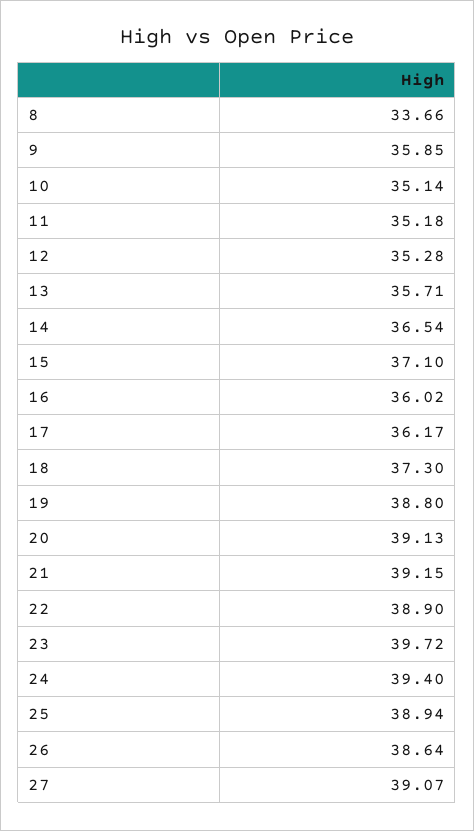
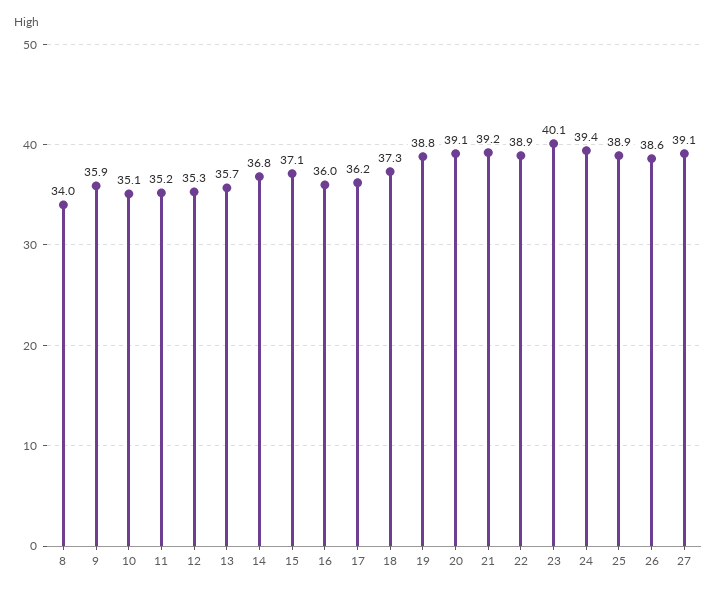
8: 33.66 -> 34
14: 36.54 -> 36.8
23: 39.72 -> 40.1

